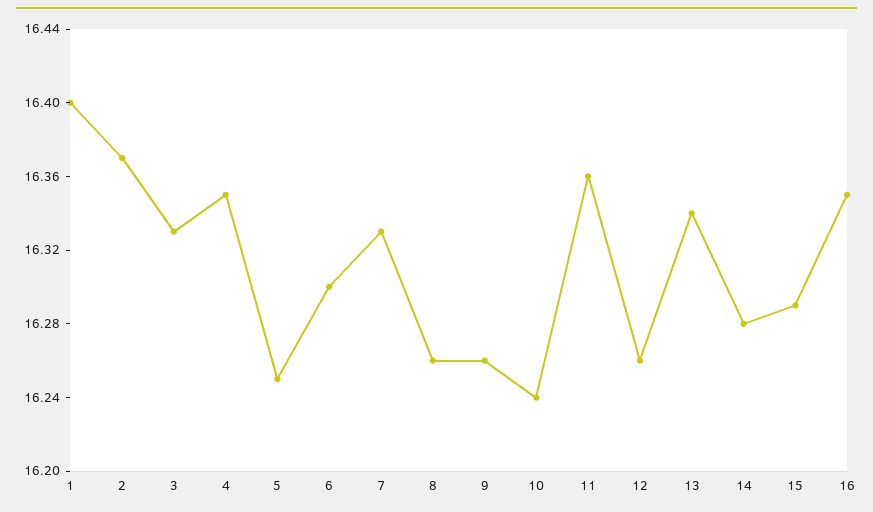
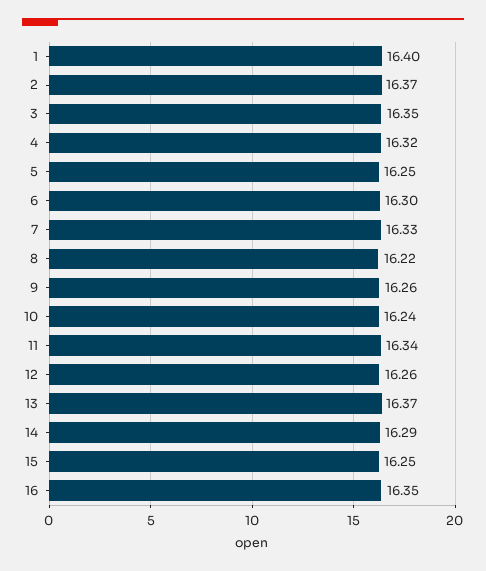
3: 16.33 -> 16.35
4: 16.35 -> 16.32
8: 16.26 -> 16.22
11: 16.36 -> 16.34
13: 16.34 -> 16.37
14: 16.28 -> 16.29
15: 16.29 -> 16.25

